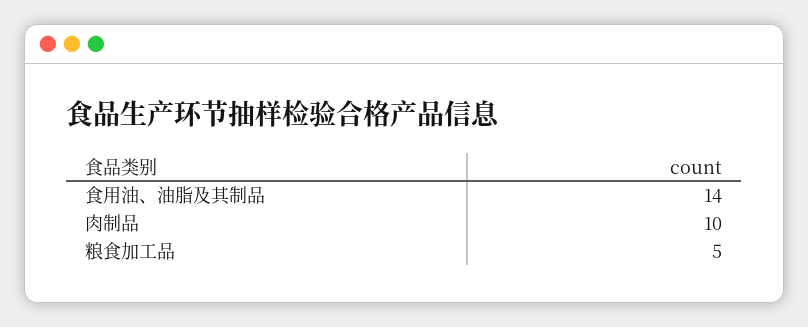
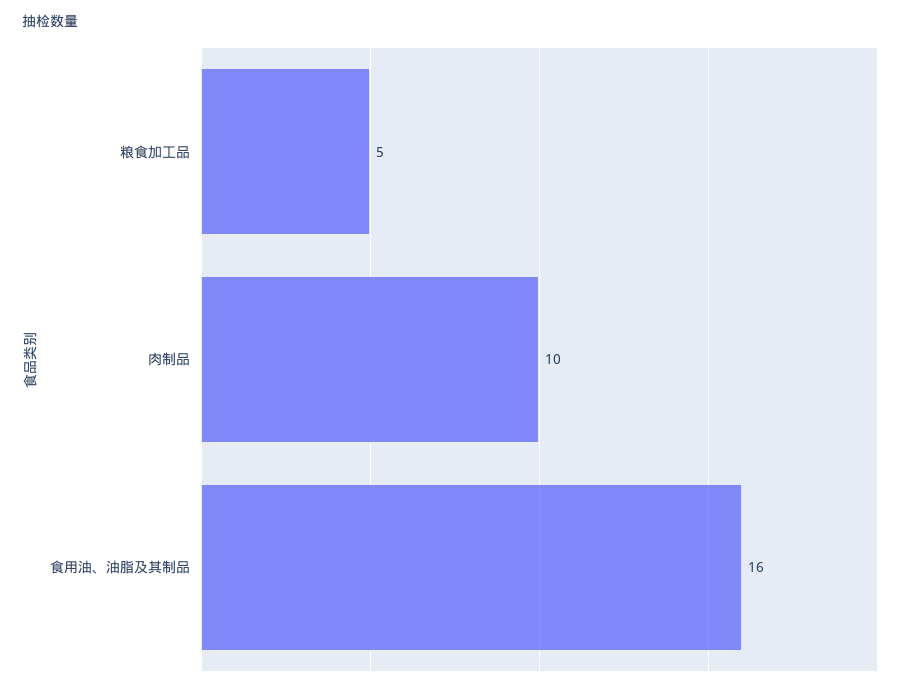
食用油、油脂及其制品: 14 -> 16

